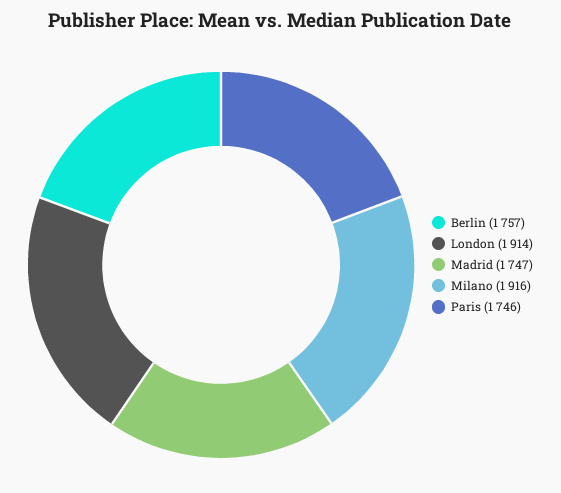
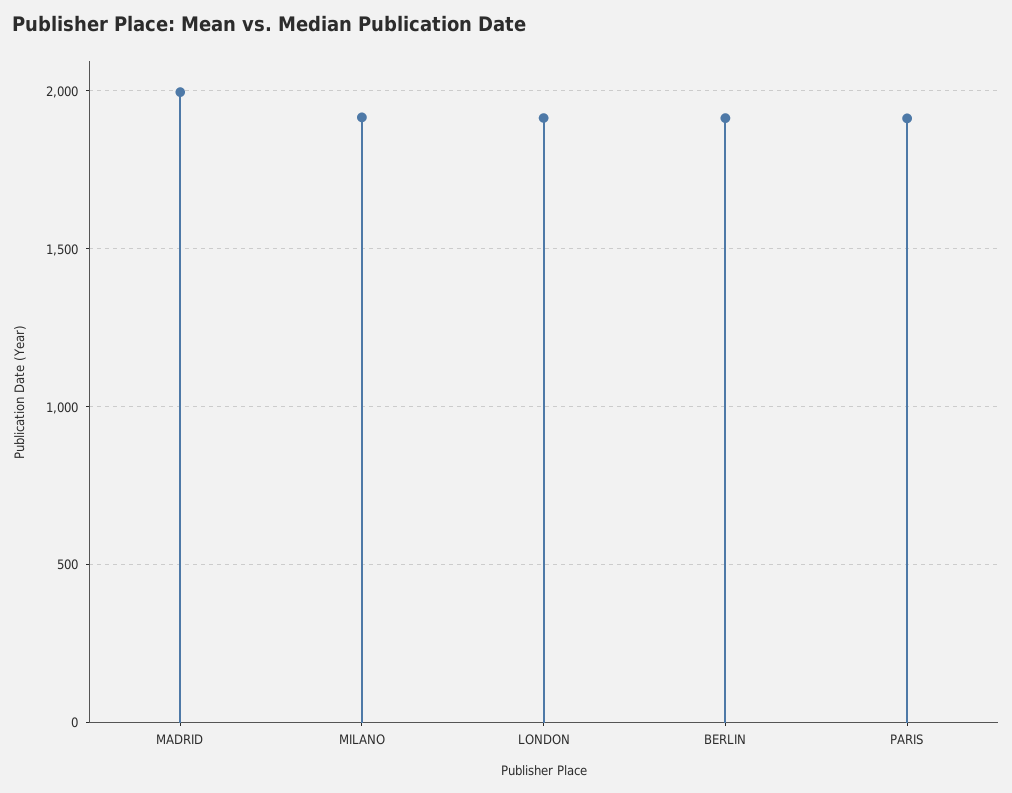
Berlin: 1757 -> 1900
Madrid: 1747 -> 2000
Paris: 1746 -> 1900

